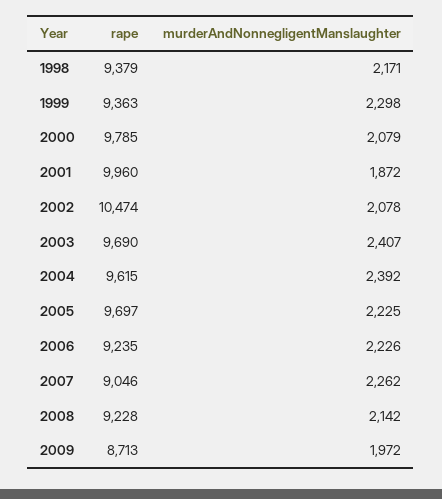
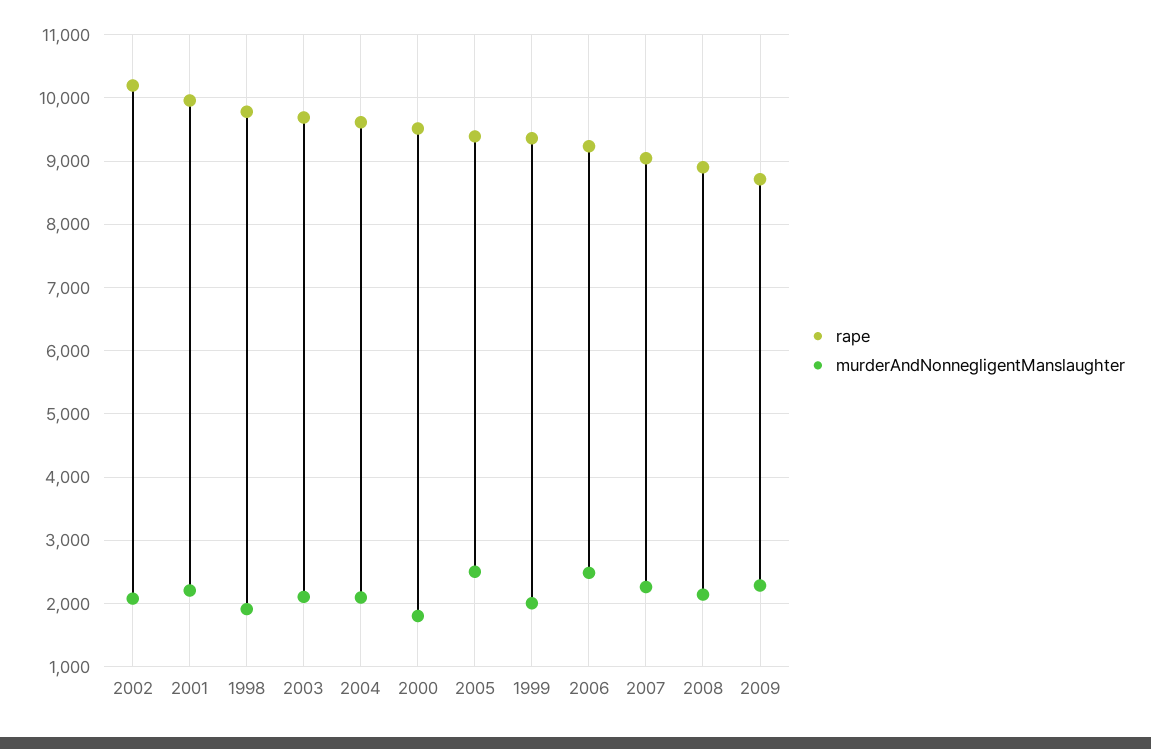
rape, 1998: 9379 -> 9800
murderAndNonnegligentManslaughter, 1998: 2171 -> 1900
murderAndNonnegligentManslaughter, 1999: 2298 -> 2000
rape, 2000: 9785 -> 9500
murderAndNonnegligentManslaughter, 2000: 2079 -> 1800
murderAndNonnegligentManslaughter, 2001: 1872 -> 2200
rape, 2002: 10474 -> 10200
murderAndNonnegligentManslaughter, 2003: 2407 -> 2100
murderAndNonnegligentManslaughter, 2004: 2392 -> 2100
rape, 2005: 9697 -> 9400
murderAndNonnegligentManslaughter, 2005: 2225 -> 2500
murderAndNonnegligentManslaughter, 2006: 2226 -> 2500
rape, 2008: 9228 -> 8900
murderAndNonnegligentManslaughter, 2009: 1972 -> 2300

